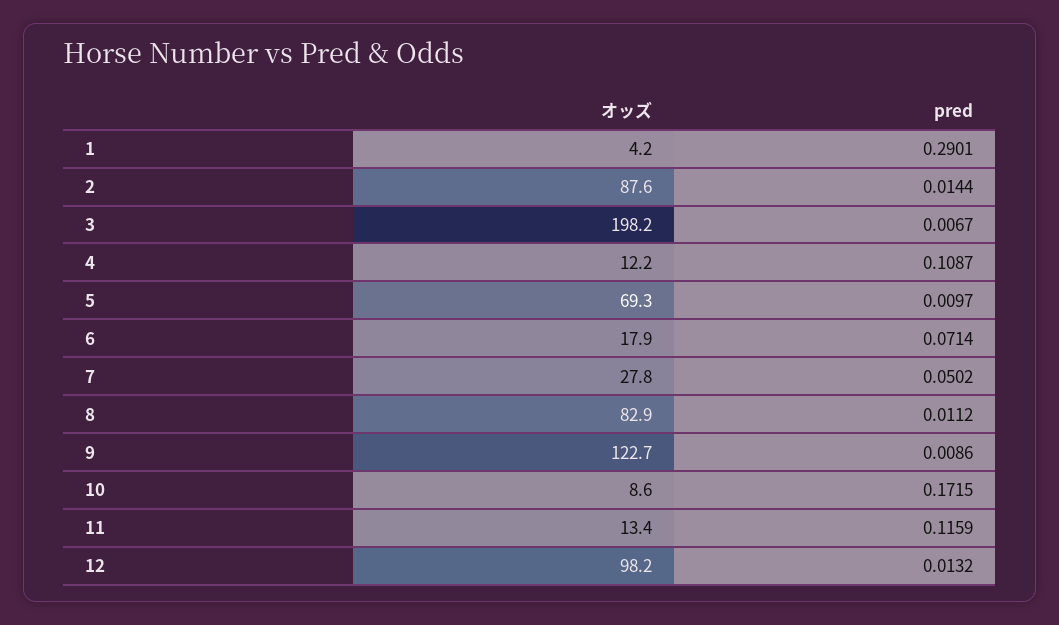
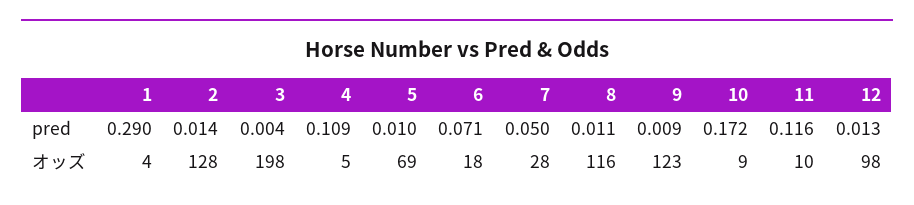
オッズ, 2: 87.6 -> 128
pred, 3: 0.0067 -> 0.004
オッズ, 4: 12.2 -> 5
オッズ, 8: 82.9 -> 116
オッズ, 11: 13.4 -> 10

